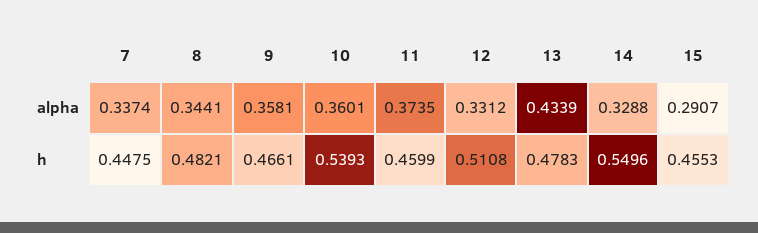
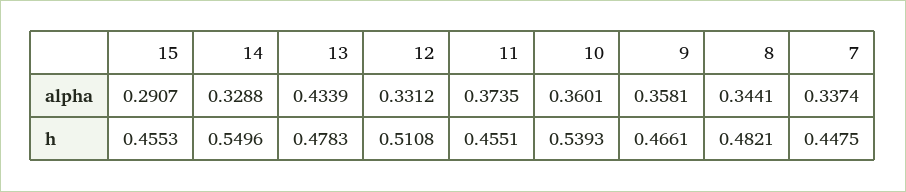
11, h: 0.4599 -> 0.4551

